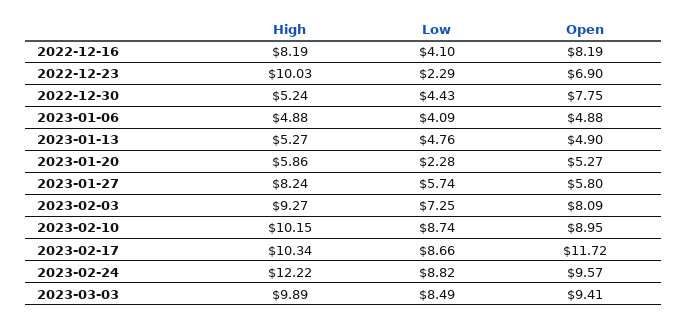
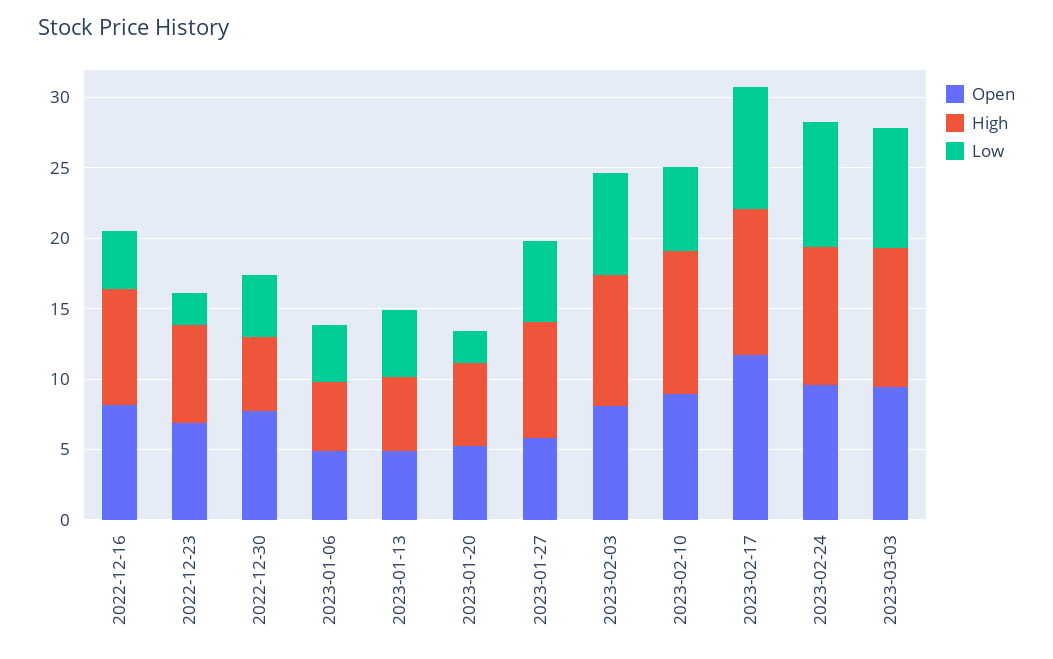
High, 2022-12-23: 10.03 -> 7
Low, 2023-02-10: 8.74 -> 6
High, 2023-02-24: 12.22 -> 10

